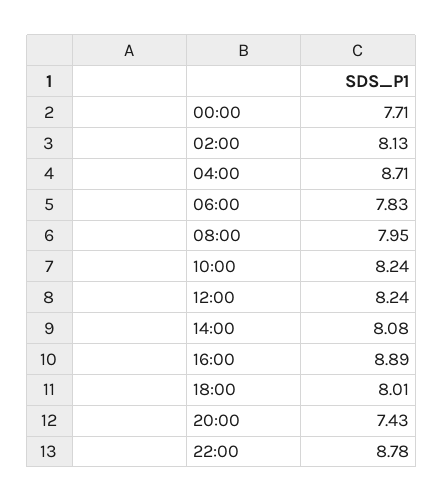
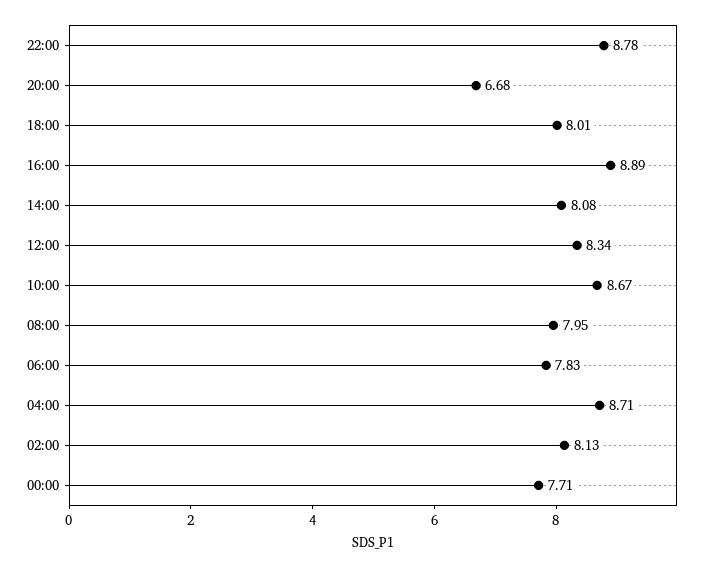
10:00: 8.24 -> 8.67
12:00: 8.24 -> 8.34
20:00: 7.43 -> 6.68

